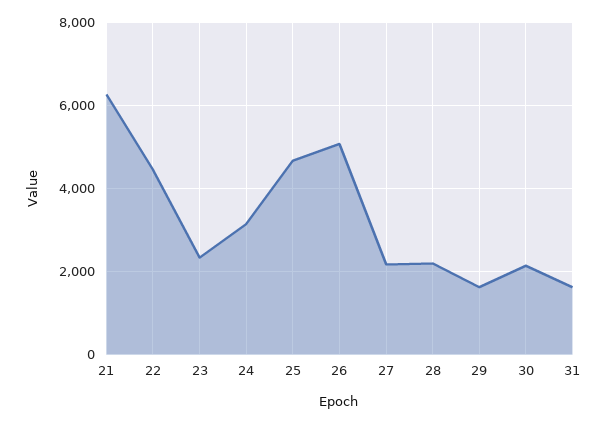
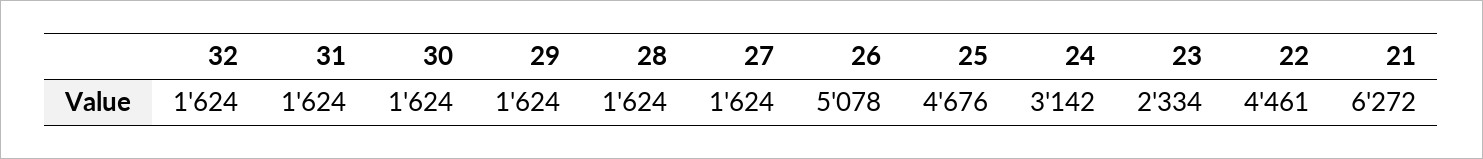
27: 2200 -> 1624
28: 2200 -> 1624
30: 2200 -> 1624
32: none -> 1624

